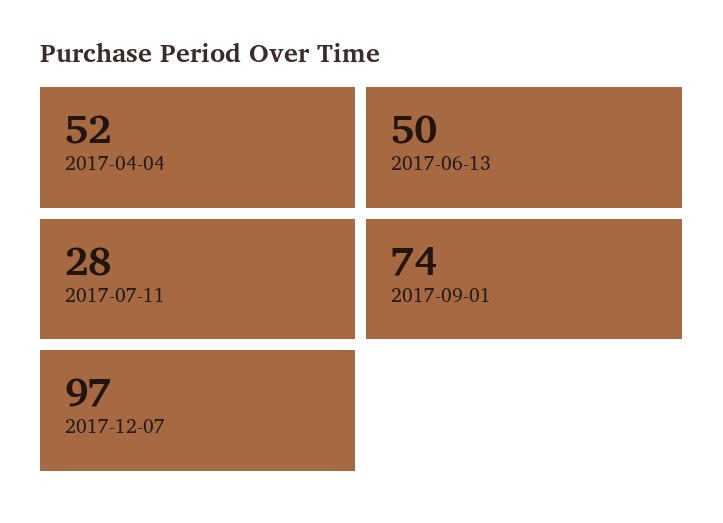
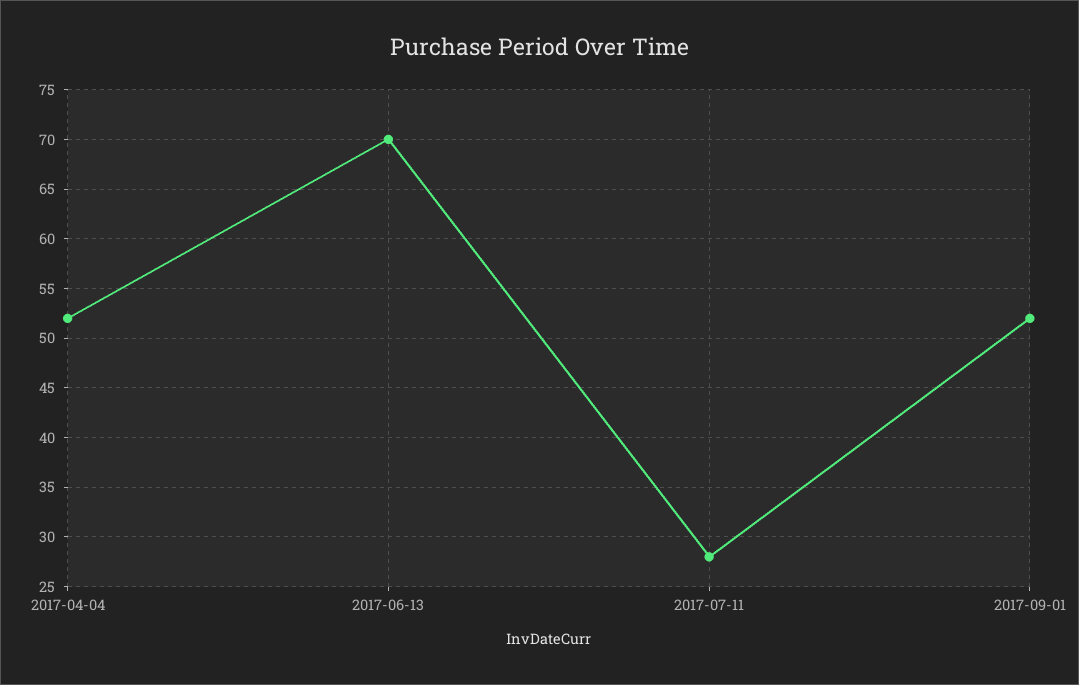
2017-06-13: 50 -> 70
2017-09-01: 74 -> 52
2017-12-07: 97 -> none

